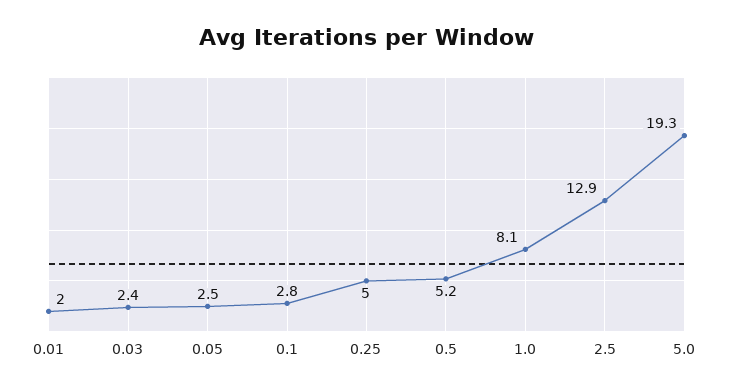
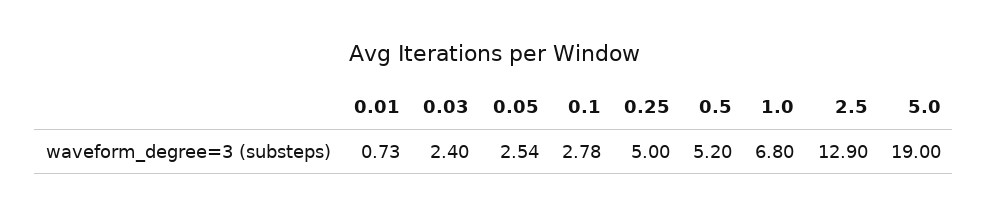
0.01: 2 -> 0.73
1.0: 8.1 -> 6.8
5.0: 19.3 -> 19

